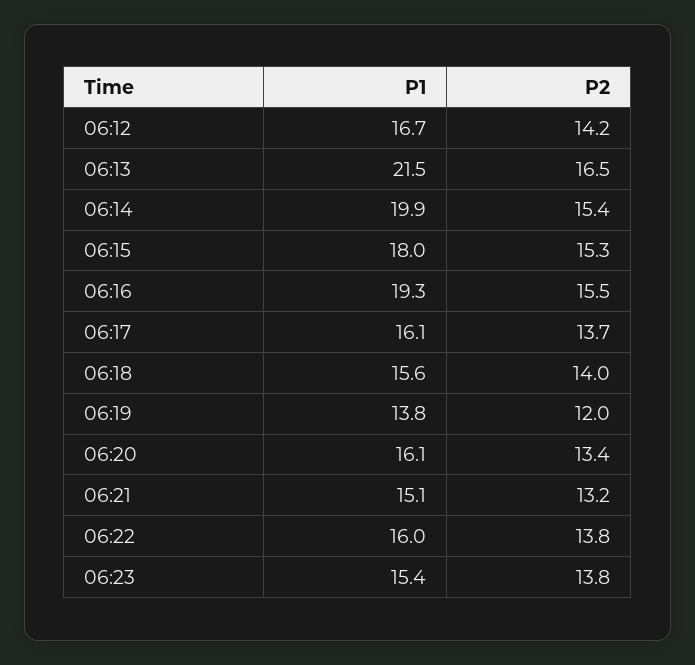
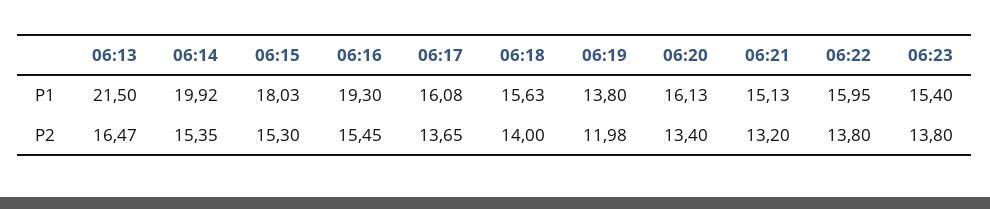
P1, 06:12: 16.7 -> none
P2, 06:12: 14.2 -> none

